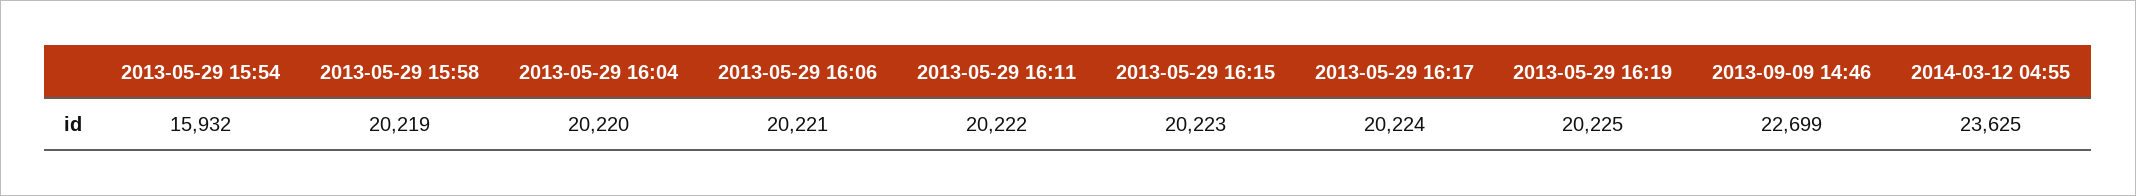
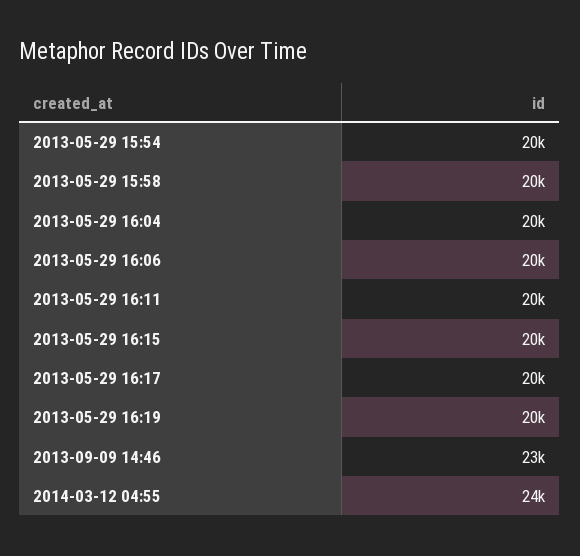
2013-05-29 15:54: 15932 -> 20000

